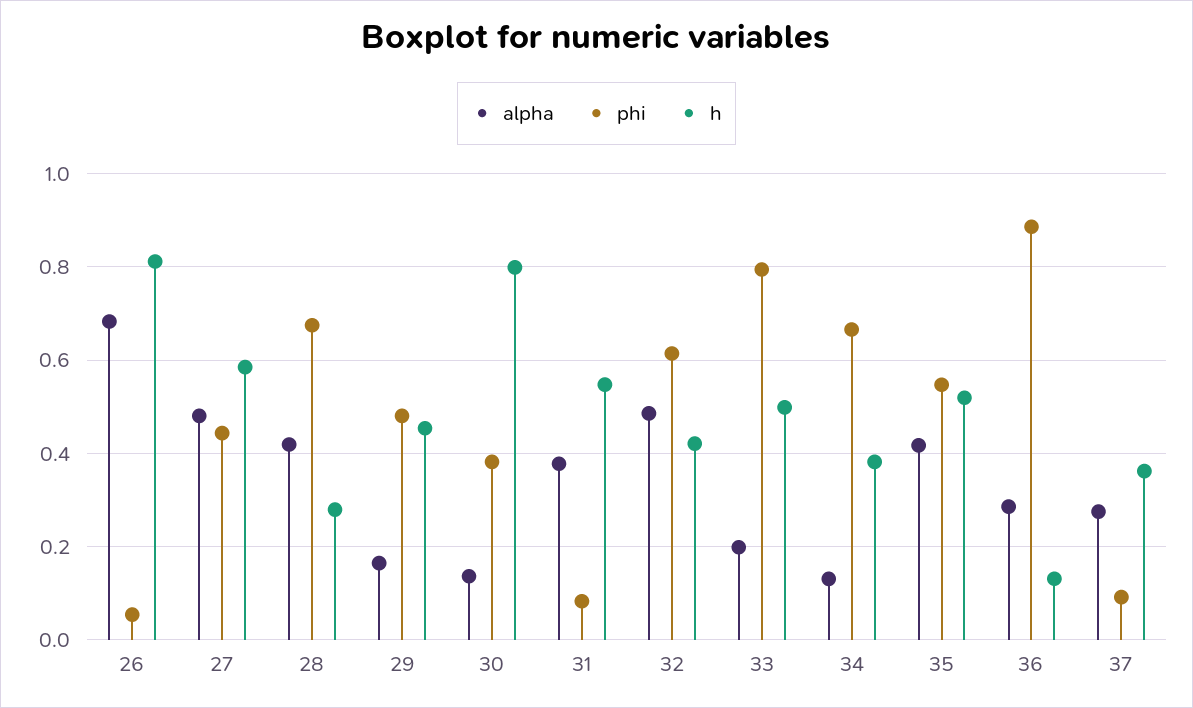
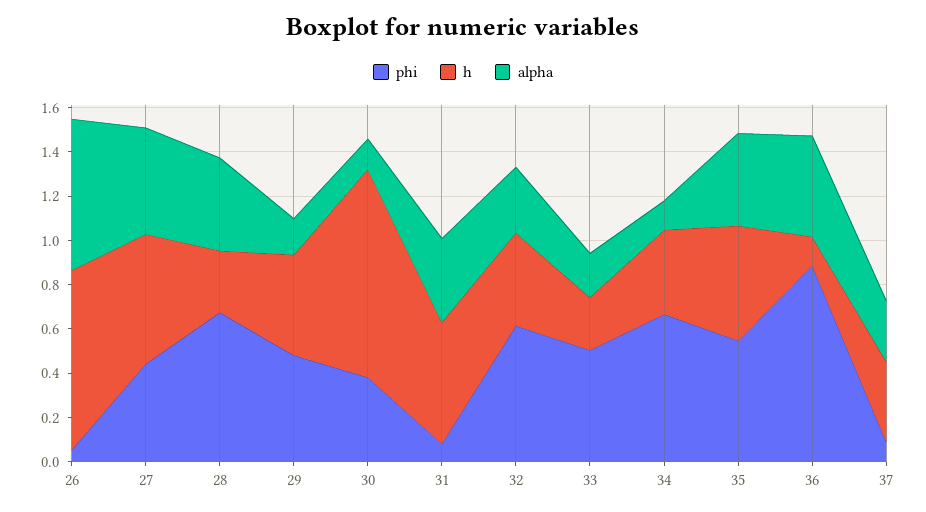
h, 30: 0.8 -> 0.95
alpha, 32: 0.48 -> 0.3
phi, 33: 0.8 -> 0.5
h, 33: 0.5 -> 0.25
alpha, 36: 0.28 -> 0.45

